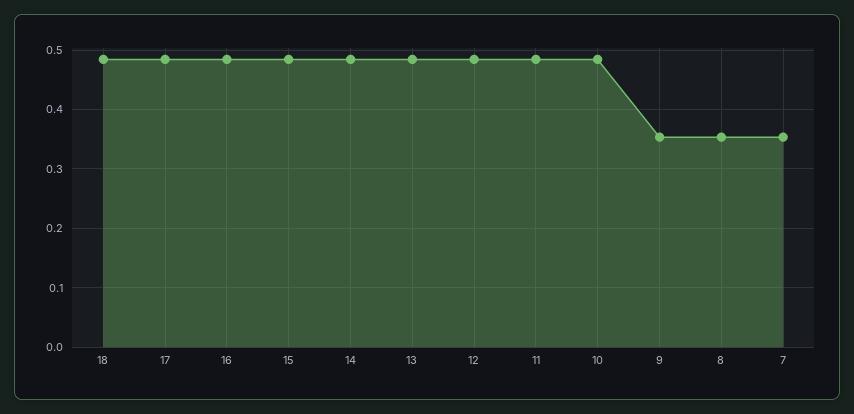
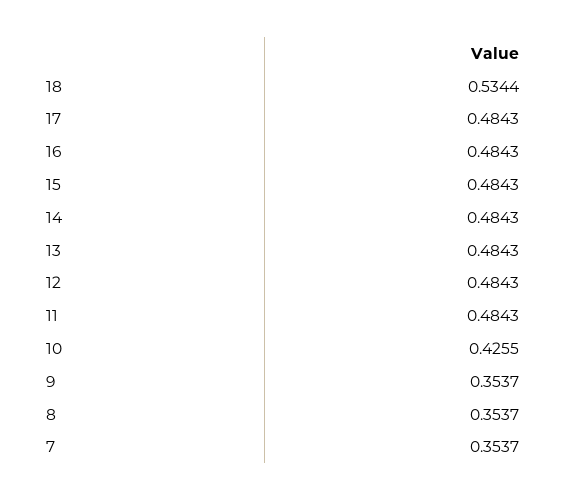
18: 0.48 -> 0.5344
10: 0.48 -> 0.4255

